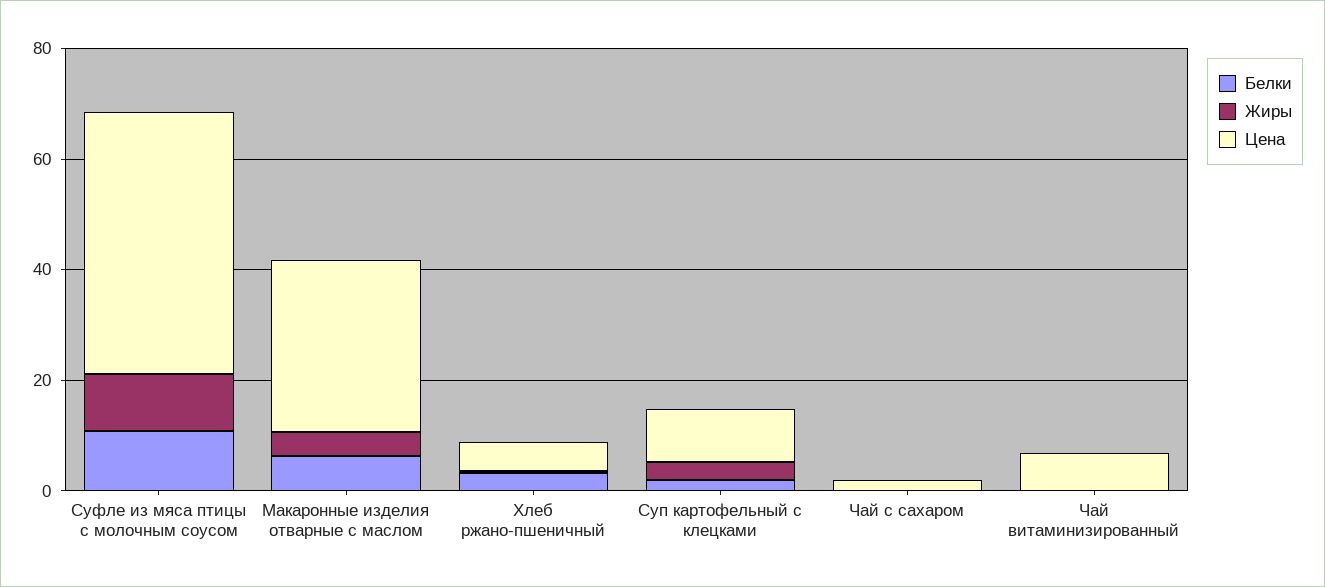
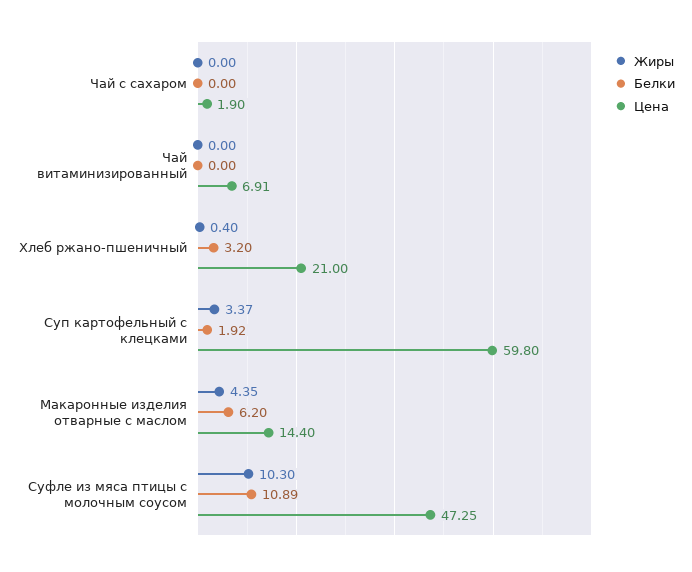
Цена, Макаронные изделия отварные с маслом: 30 -> 14.4
Цена, Хлеб ржано-пшеничный: 5 -> 21
Цена, Суп картофельный с клецками: 10 -> 59.8

